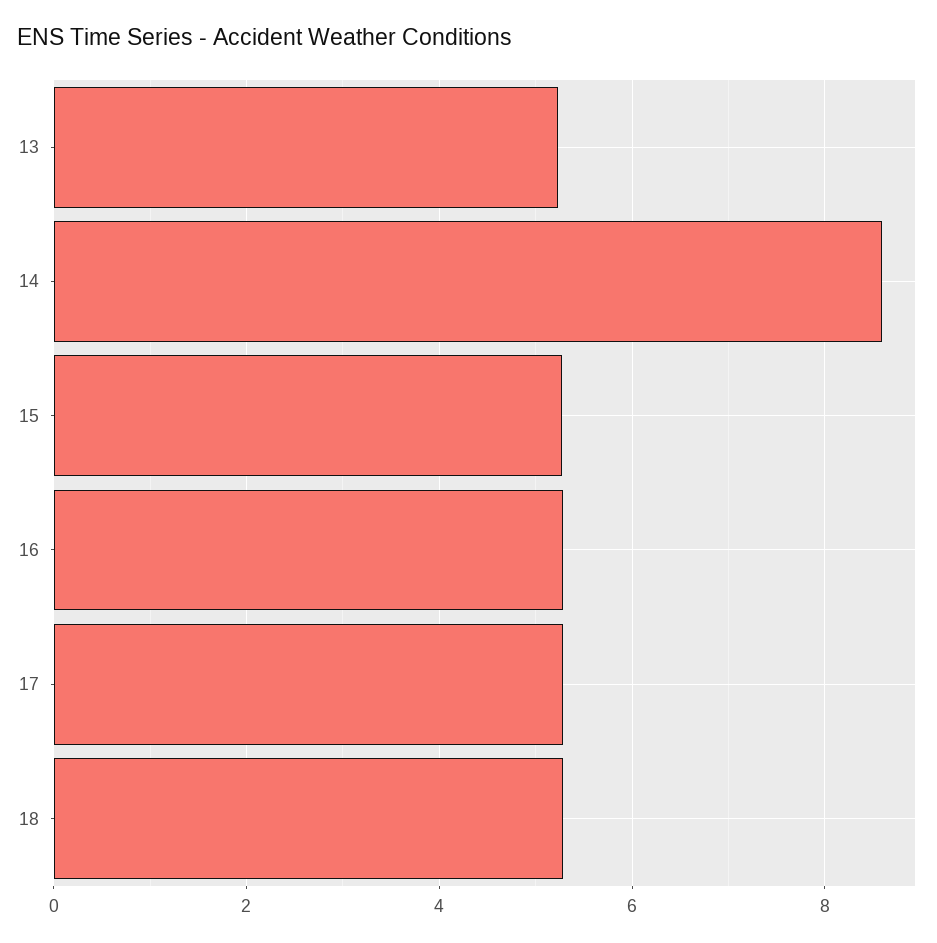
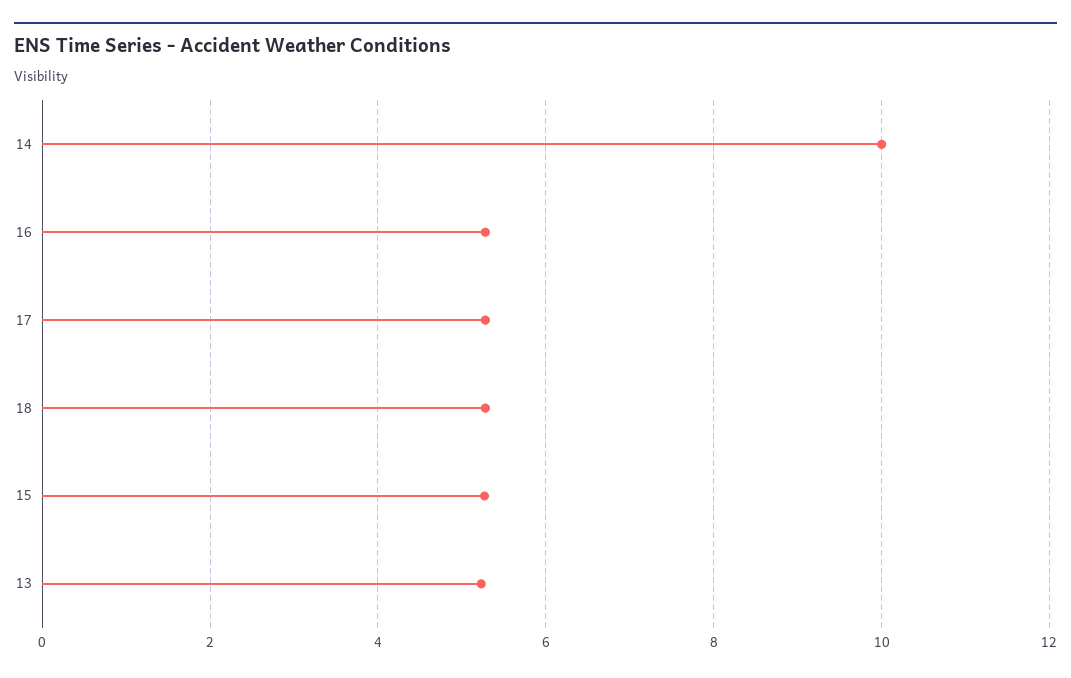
14: 8.6 -> 10

